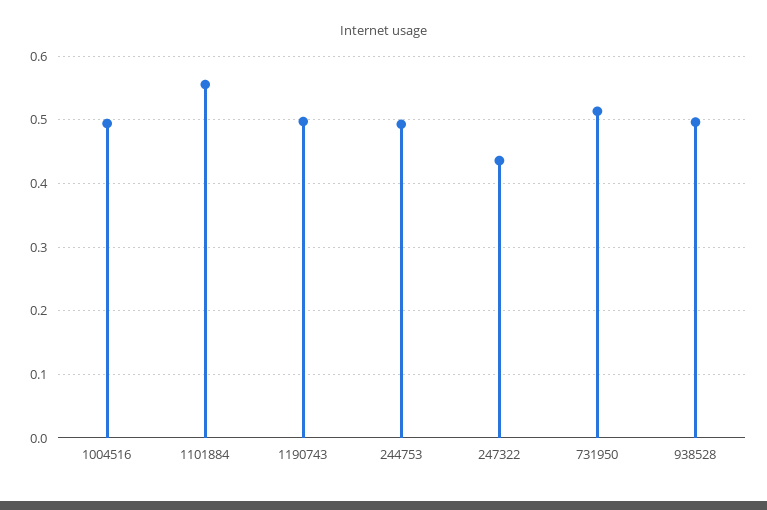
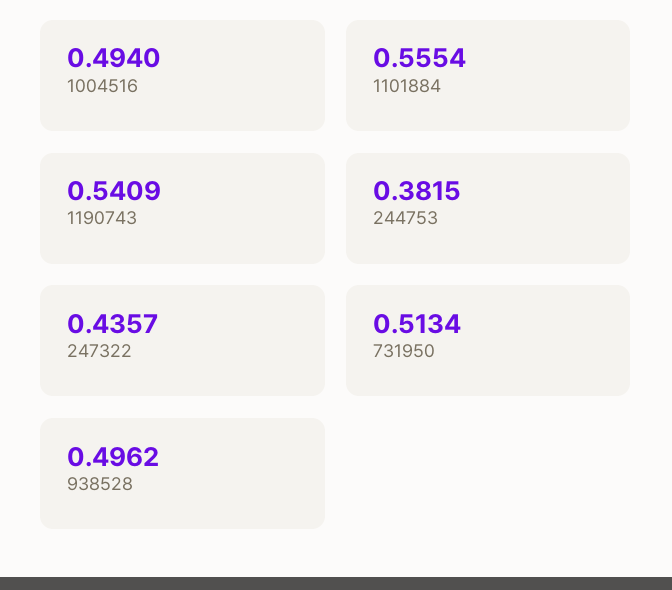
1190743: 0.5 -> 0.5409
244753: 0.49 -> 0.3815

